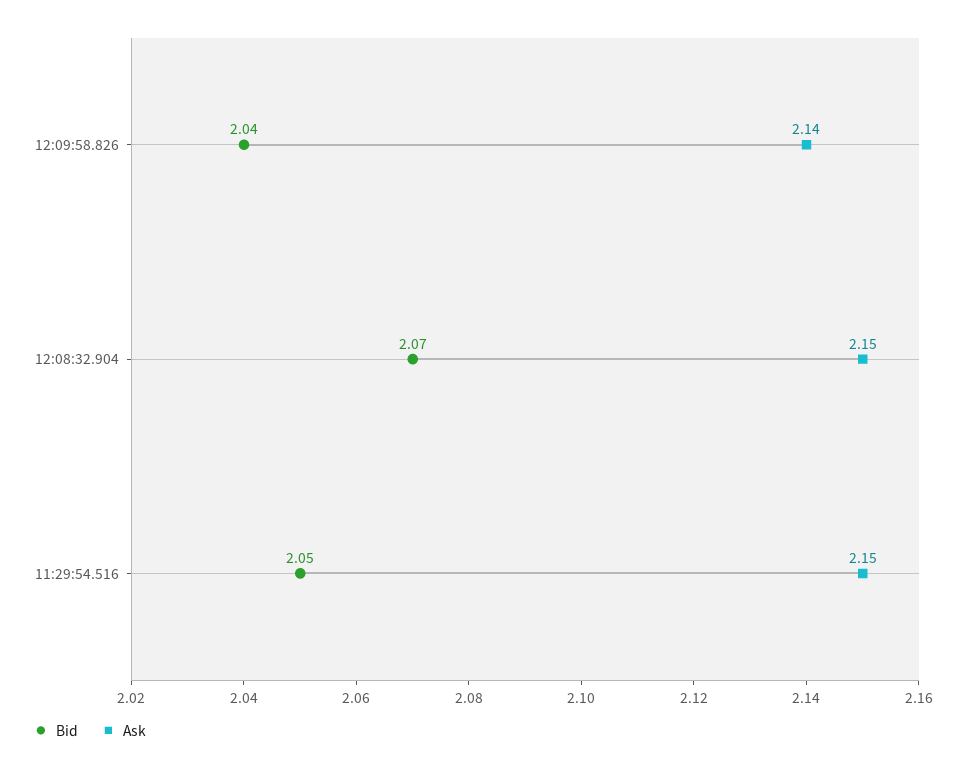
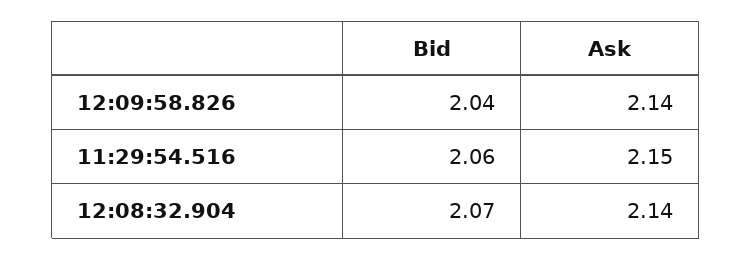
Ask, 12:08:32.904: 2.15 -> 2.14
Bid, 11:29:54.516: 2.05 -> 2.06

